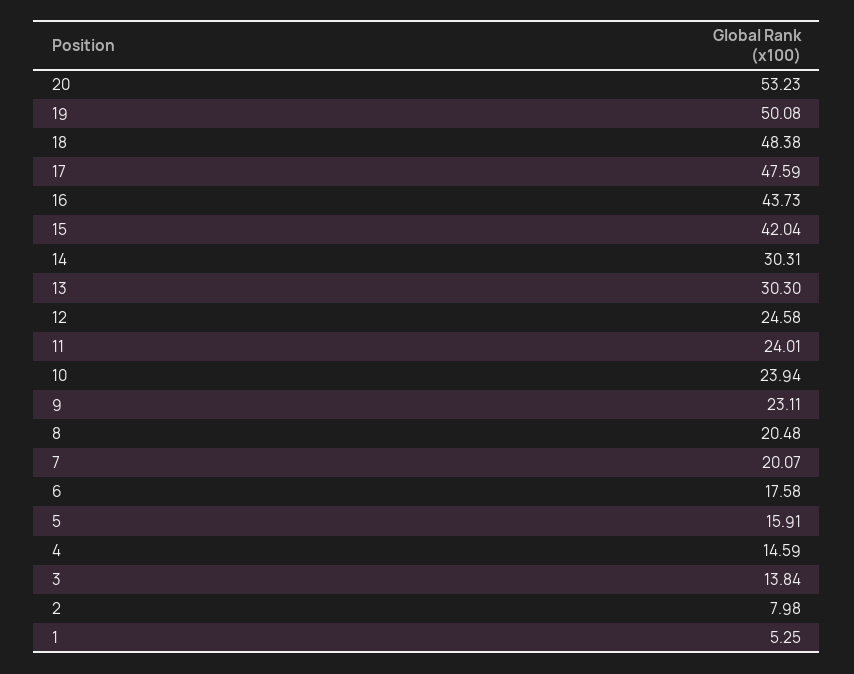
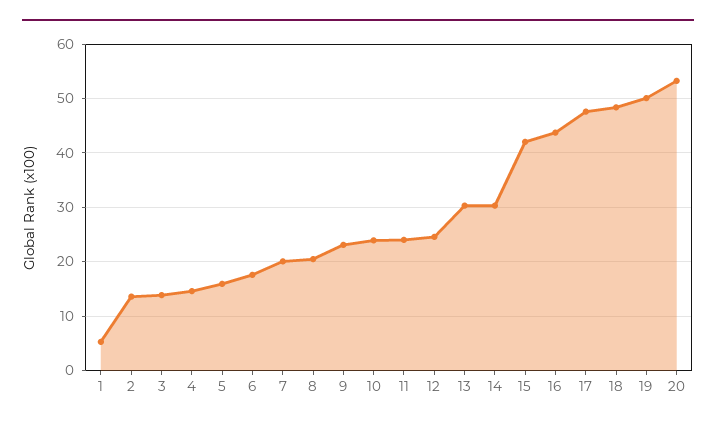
2: 7.98 -> 14

